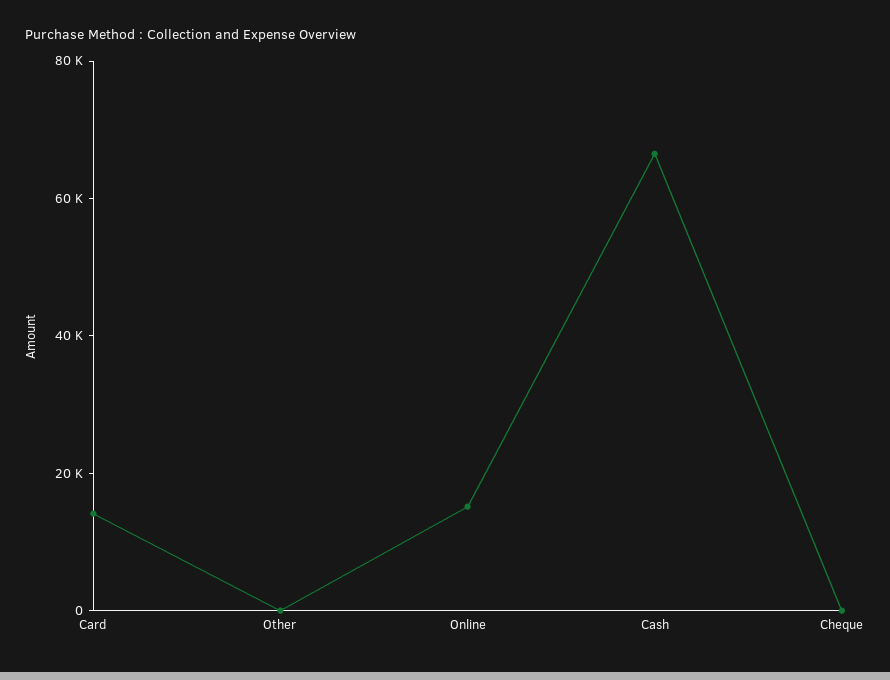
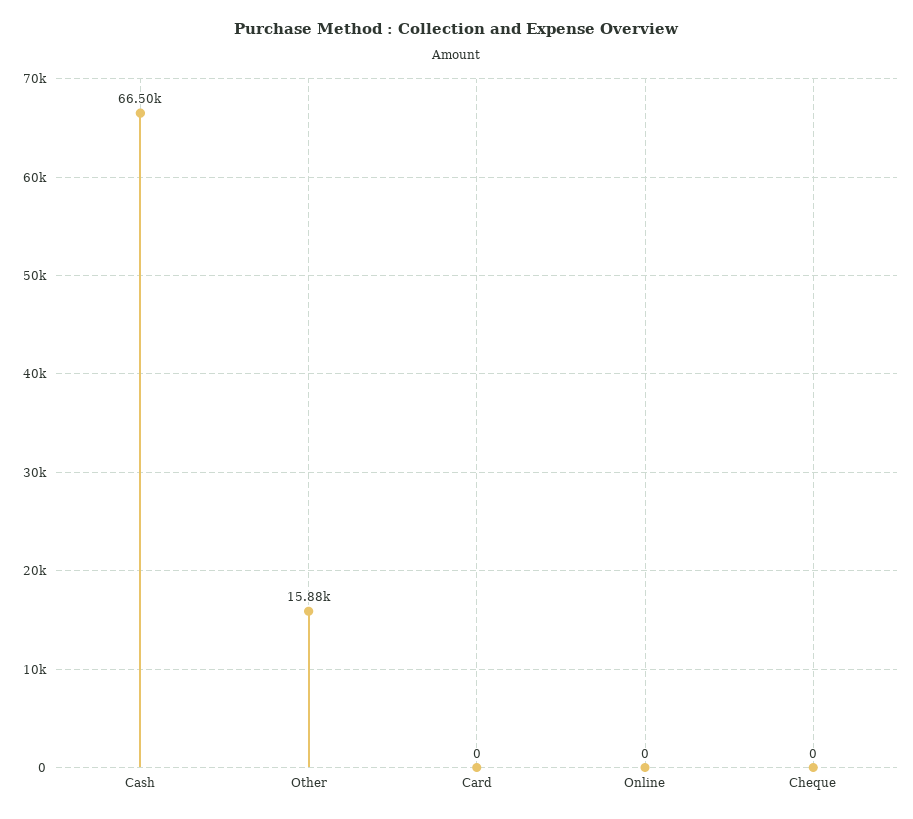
Card: 15000 -> 0
Other: 0 -> 15880
Online: 15000 -> 0

